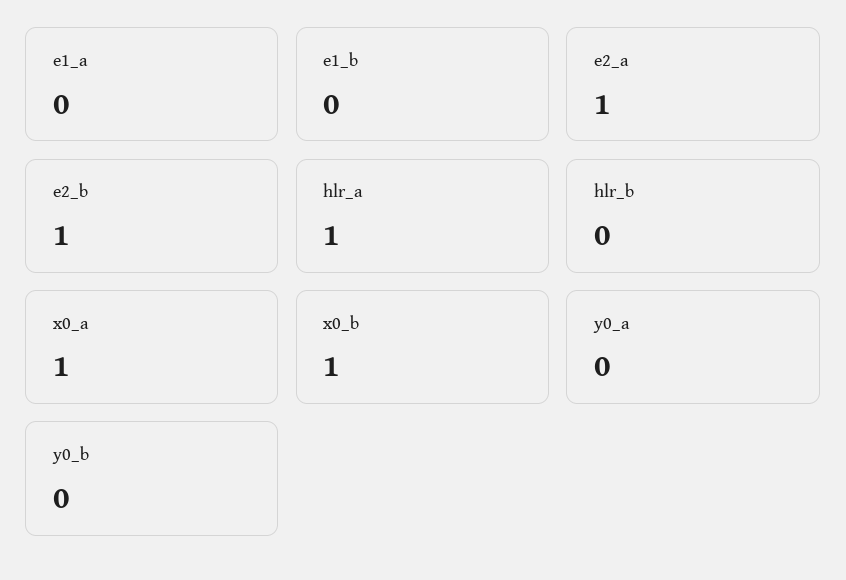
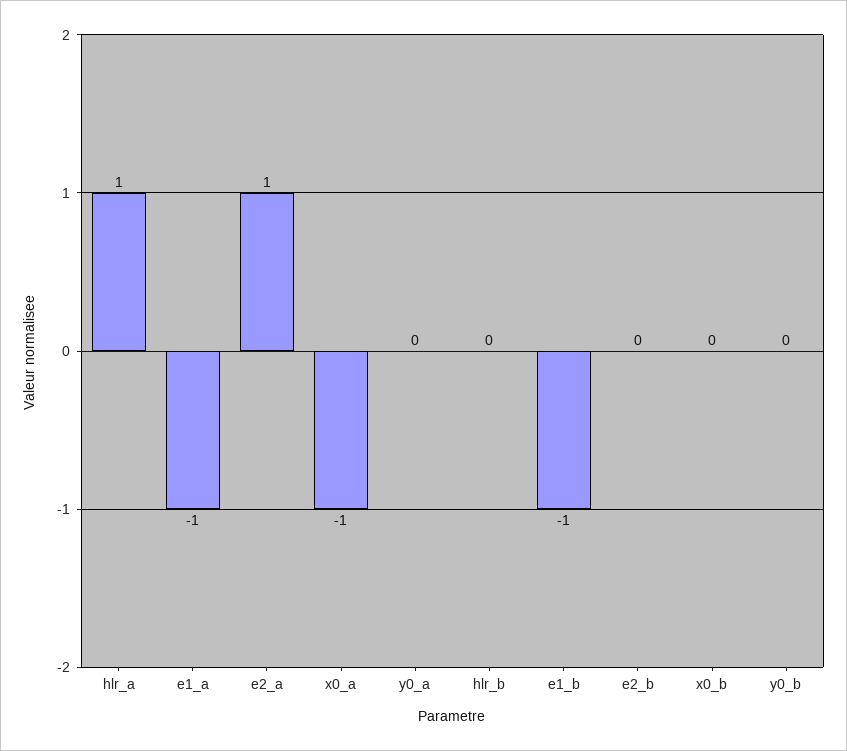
e1_a: 0 -> -1
e1_b: 0 -> -1
e2_b: 1 -> 0
x0_a: 1 -> -1
x0_b: 1 -> 0

